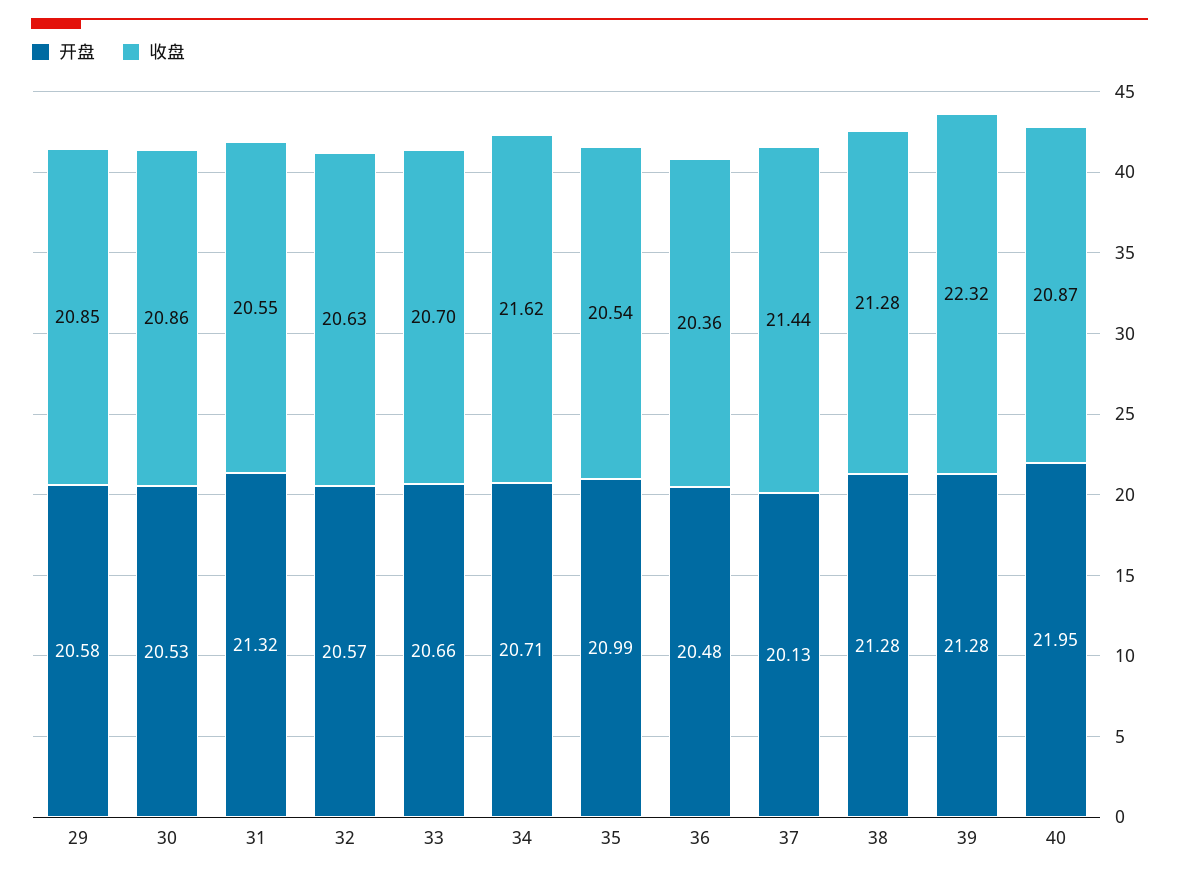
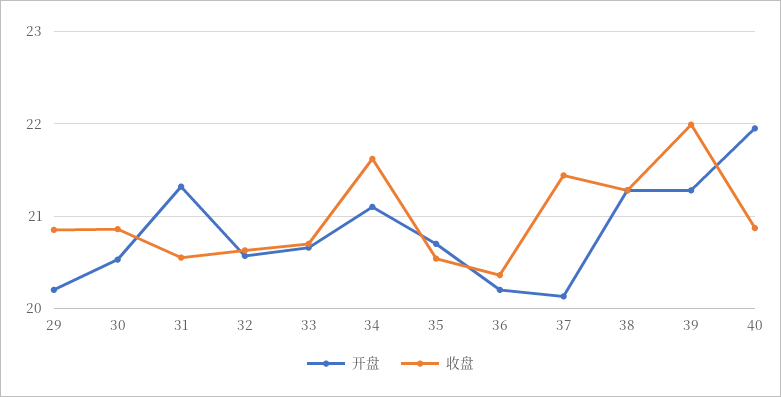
开盘, 29: 20.58 -> 20.2
开盘, 34: 20.71 -> 21.1
开盘, 35: 20.99 -> 20.7
开盘, 36: 20.48 -> 20.2
收盘, 39: 22.32 -> 22

